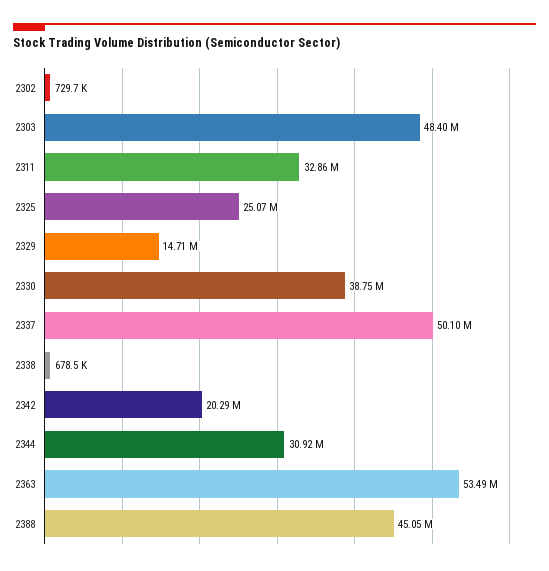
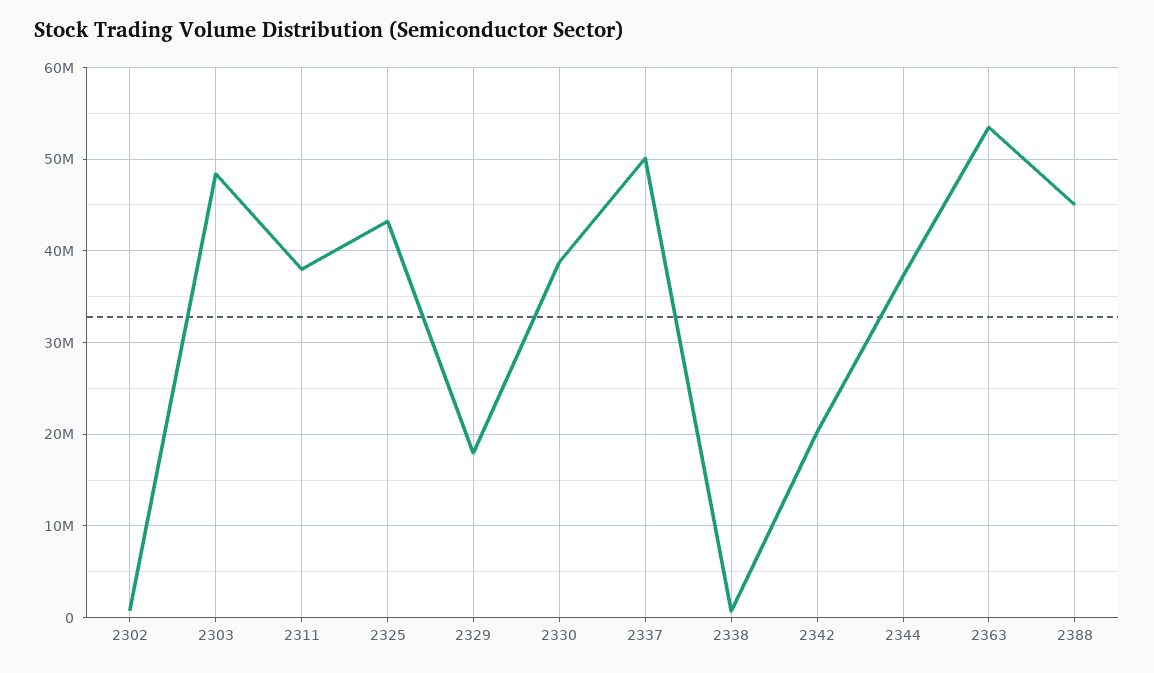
2311: 32860000 -> 38000000
2325: 25070000 -> 43000000
2329: 14710000 -> 18000000
2344: 30920000 -> 37000000

